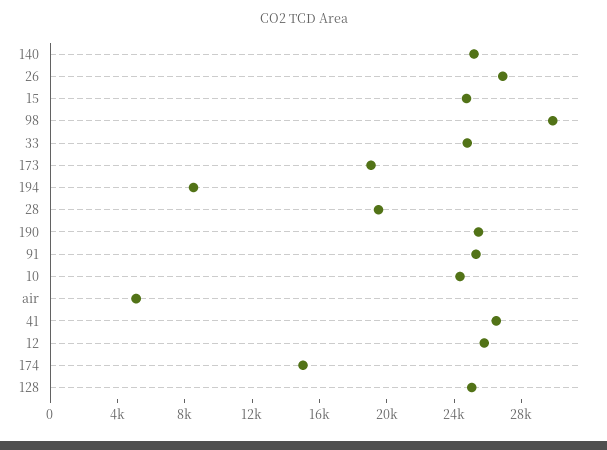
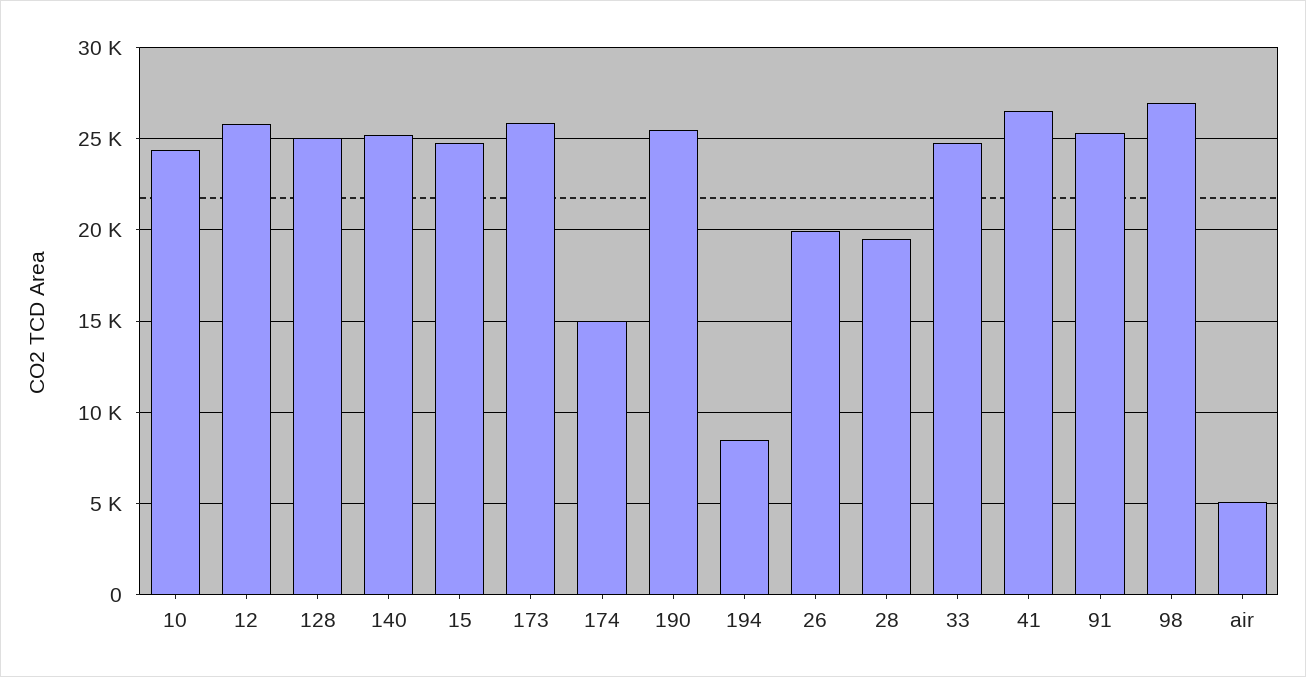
26: 27000 -> 20000
98: 30000 -> 27000
173: 19000 -> 26000

